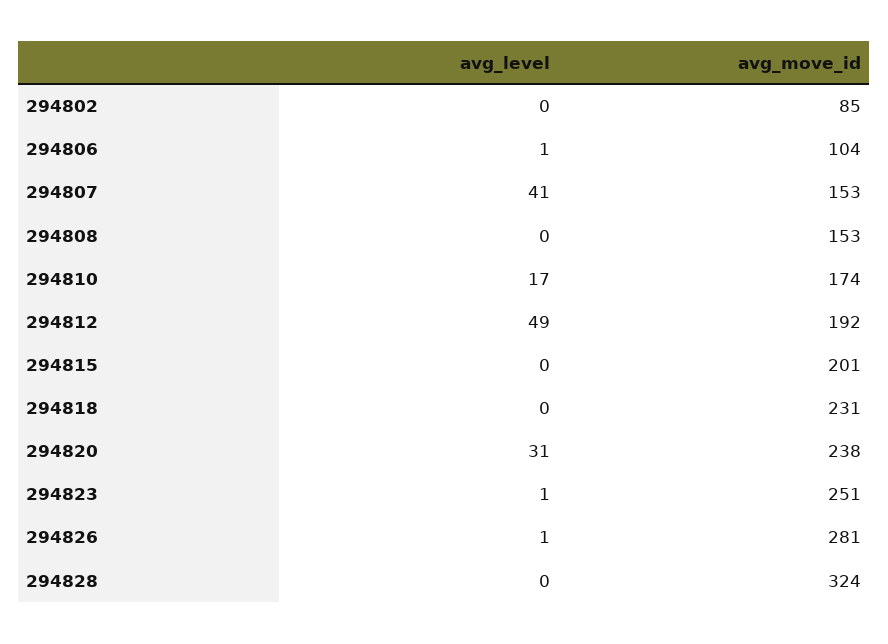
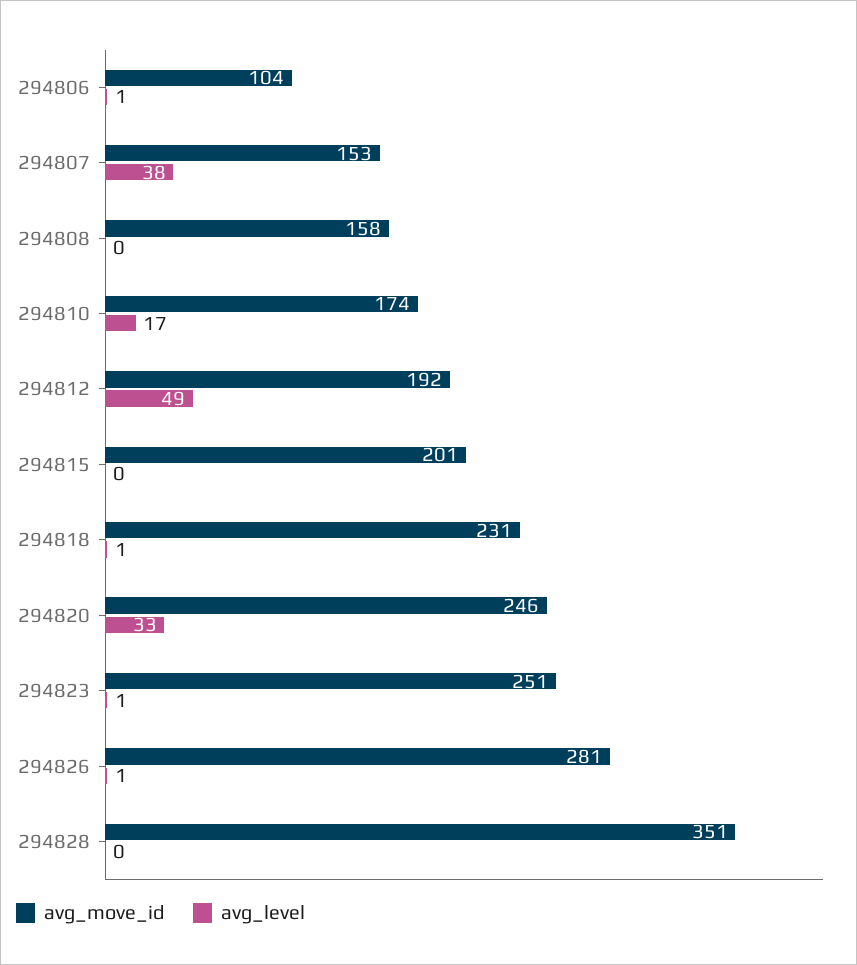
avg_level, 294802: 0 -> none
avg_move_id, 294802: 85 -> none
avg_level, 294807: 41 -> 38
avg_move_id, 294808: 153 -> 158
avg_level, 294818: 0 -> 1
avg_level, 294820: 31 -> 33
avg_move_id, 294820: 238 -> 246
avg_move_id, 294828: 324 -> 351

